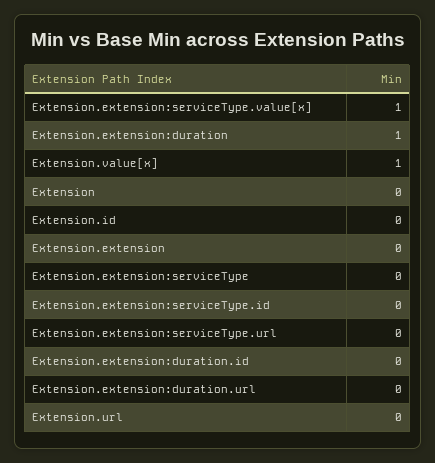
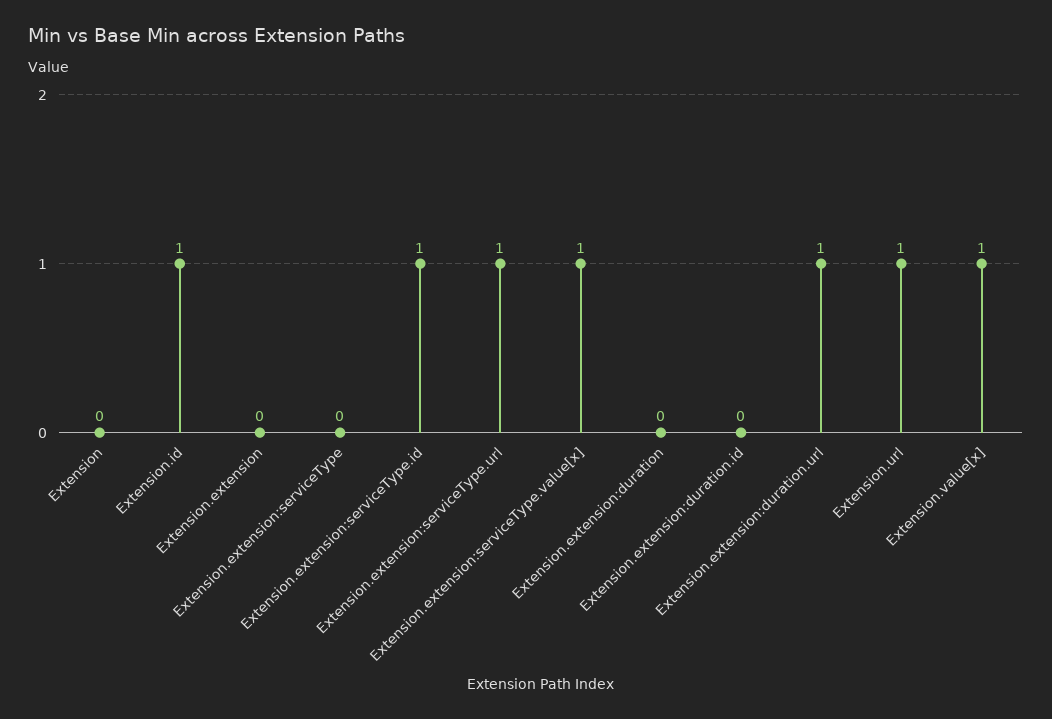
Extension.extension:duration: 1 -> 0
Extension.id: 0 -> 1
Extension.extension:serviceType.id: 0 -> 1
Extension.extension:serviceType.url: 0 -> 1
Extension.extension:duration.url: 0 -> 1
Extension.url: 0 -> 1

